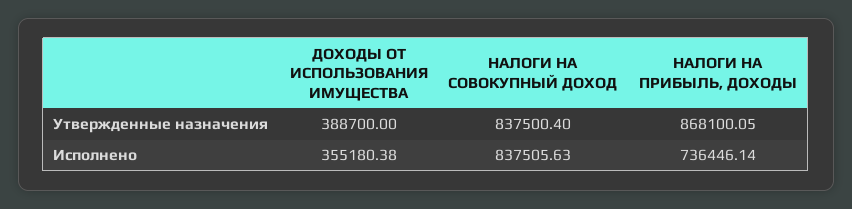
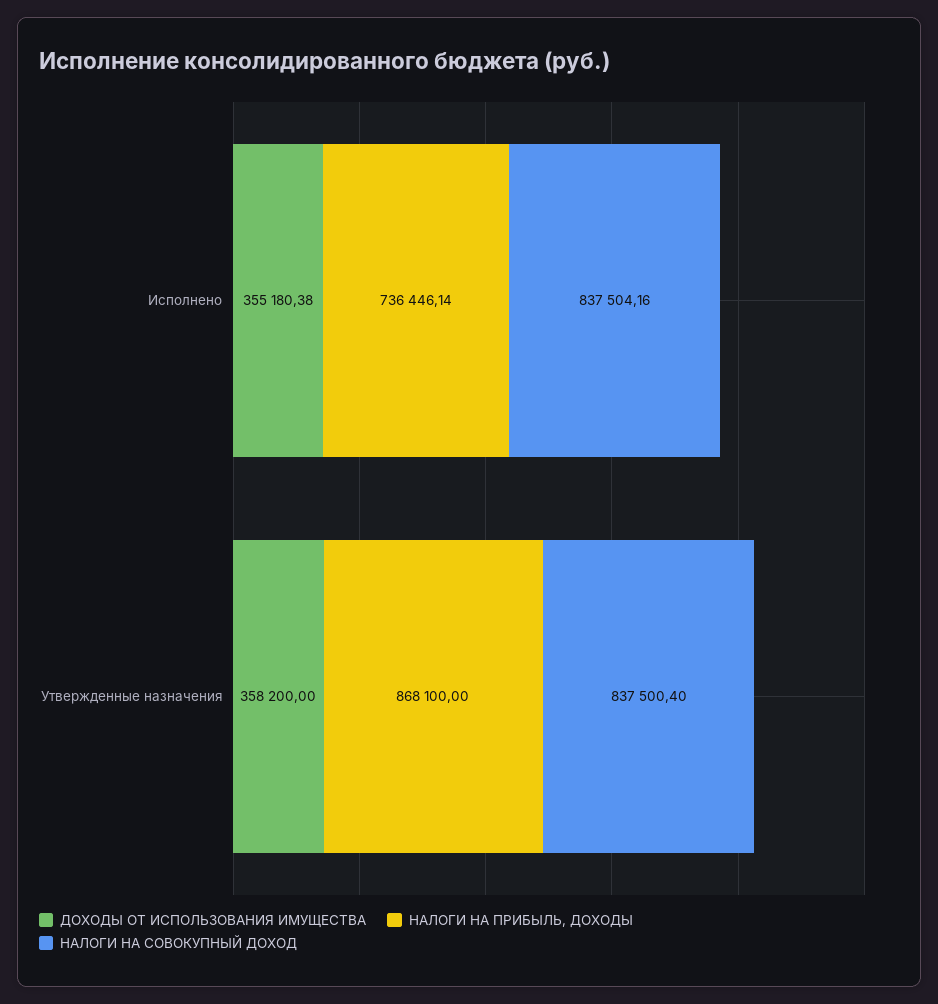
ДОХОДЫ ОТ ИСПОЛЬЗОВАНИЯ ИМУЩЕСТВА, Утвержденные назначения: 388700 -> 358200
НАЛОГИ НА ПРИБЫЛЬ, ДОХОДЫ, Утвержденные назначения: 868100.05 -> 868100
НАЛОГИ НА СОВОКУПНЫЙ ДОХОД, Исполнено: 837505.63 -> 837504.16

